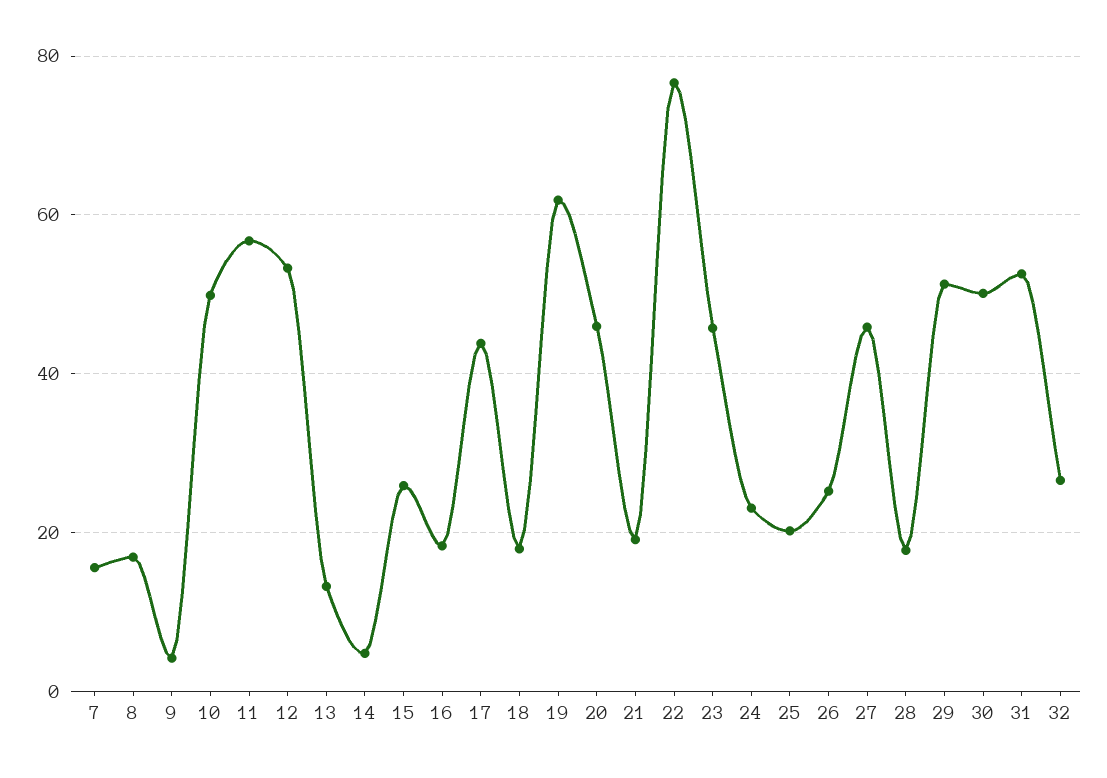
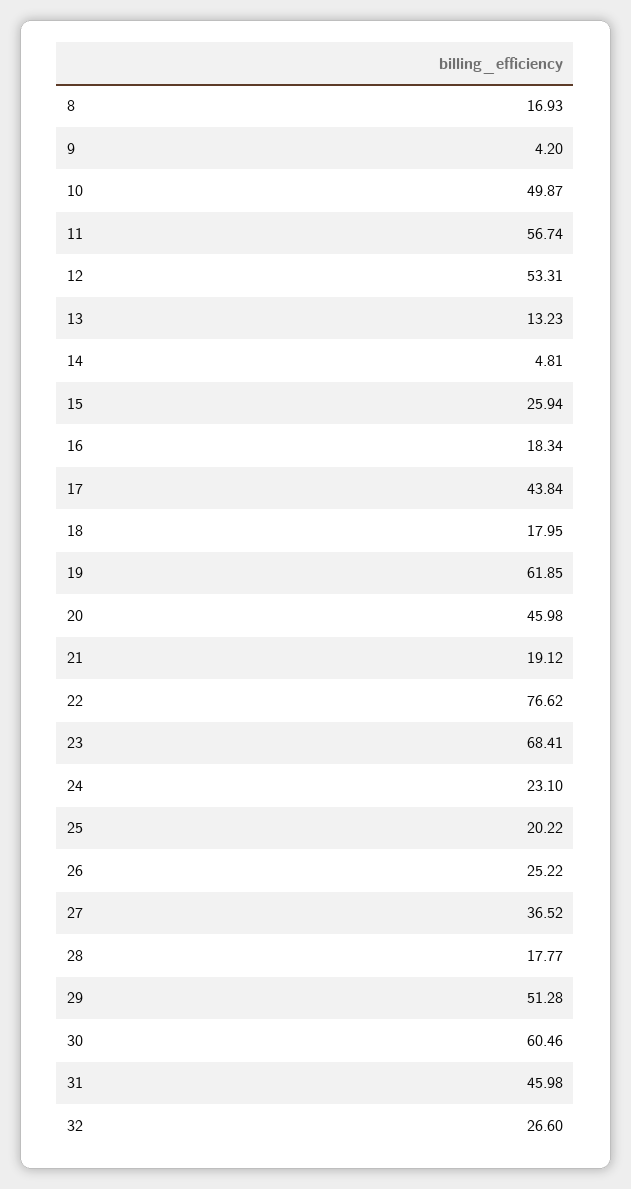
7: 16 -> none
23: 46 -> 68.41
27: 46 -> 36.52
30: 50 -> 60.46
31: 52 -> 45.98

